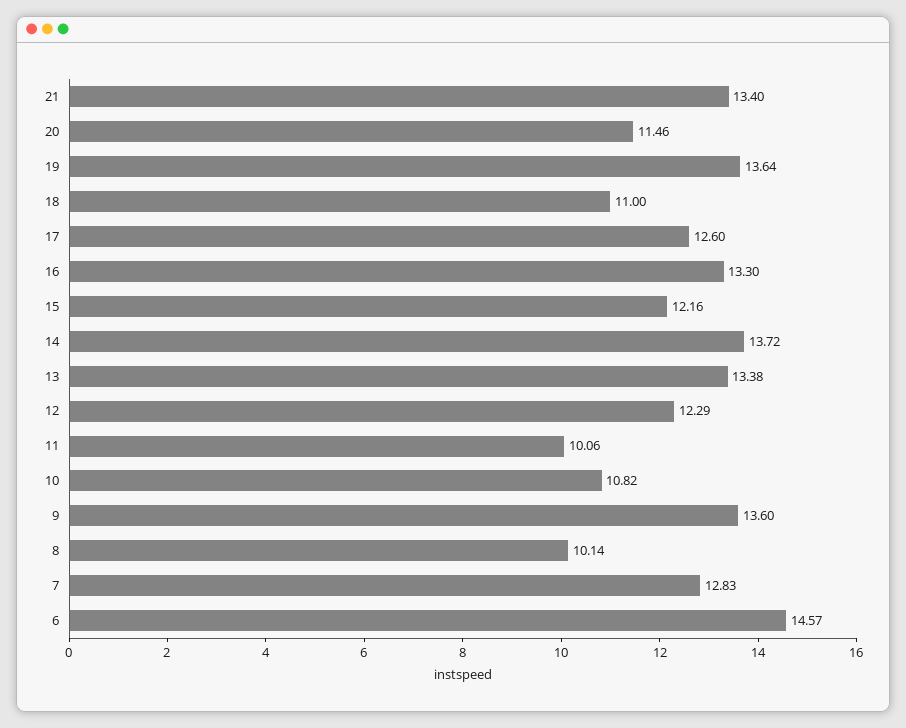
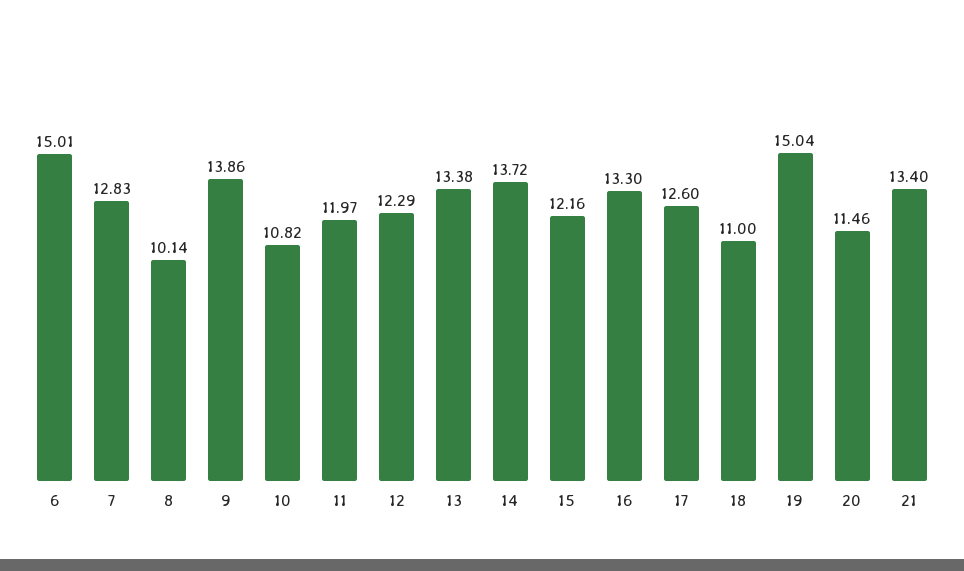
19: 13.64 -> 15.04
11: 10.06 -> 11.97
9: 13.6 -> 13.86
6: 14.57 -> 15.01

